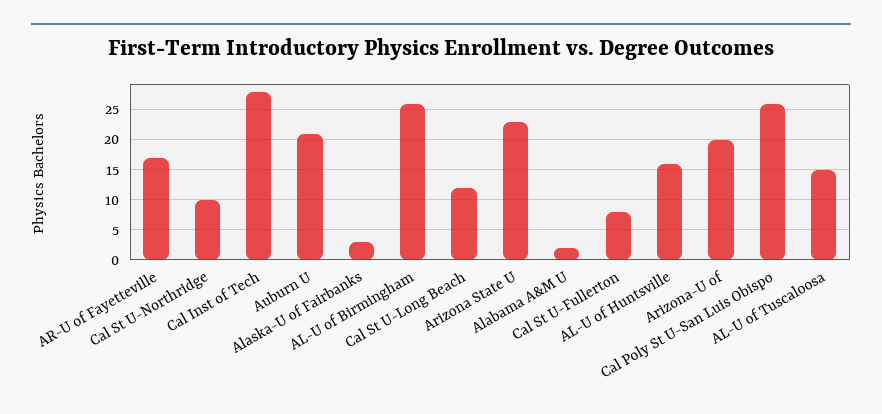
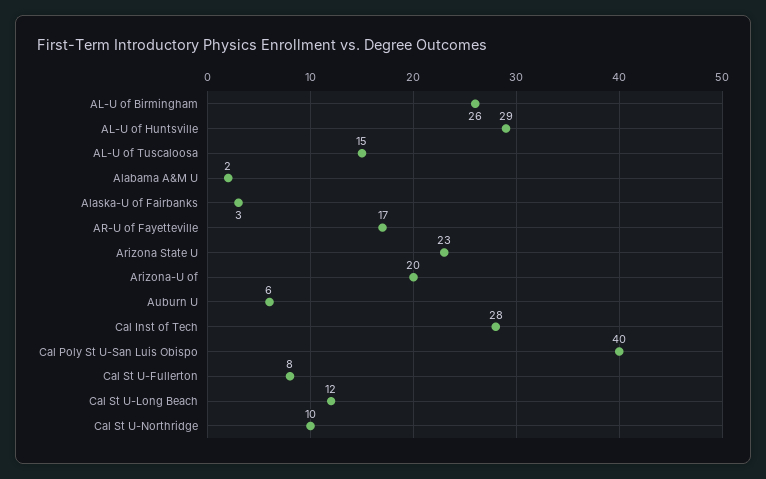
Auburn U: 21 -> 6
AL-U of Huntsville: 16 -> 29
Cal Poly St U-San Luis Obispo: 26 -> 40

